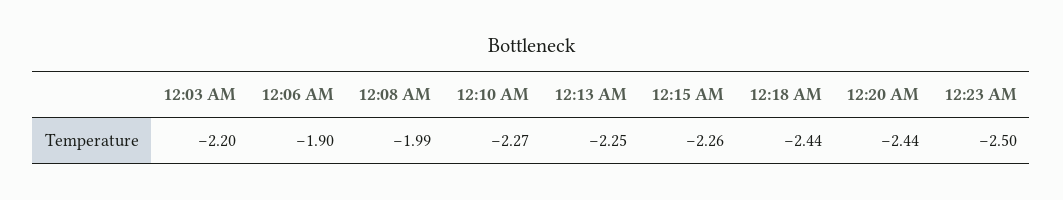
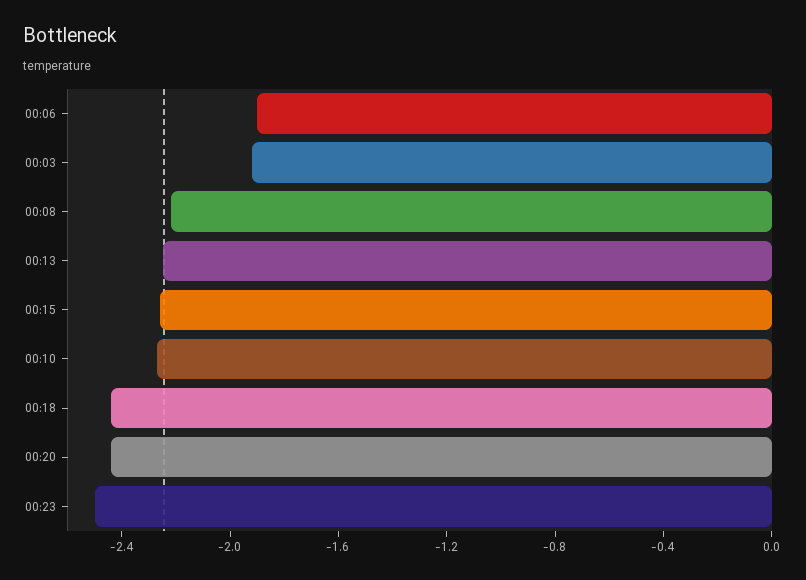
12:03 AM: -2.2 -> -1.9
12:08 AM: -1.99 -> -2.2

